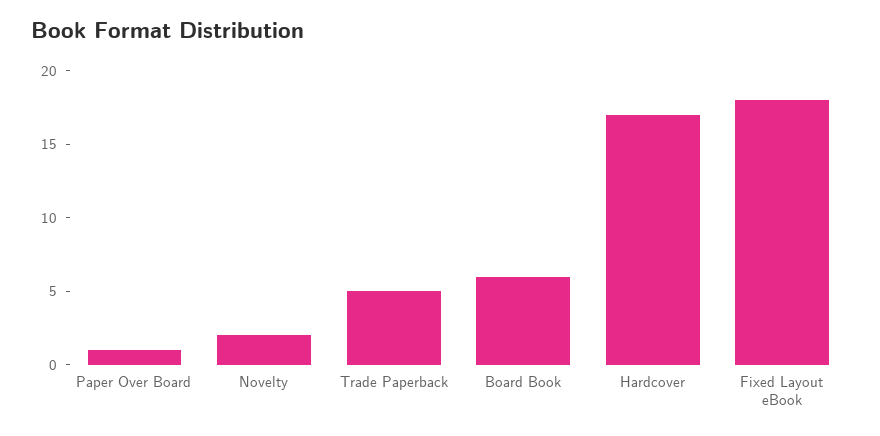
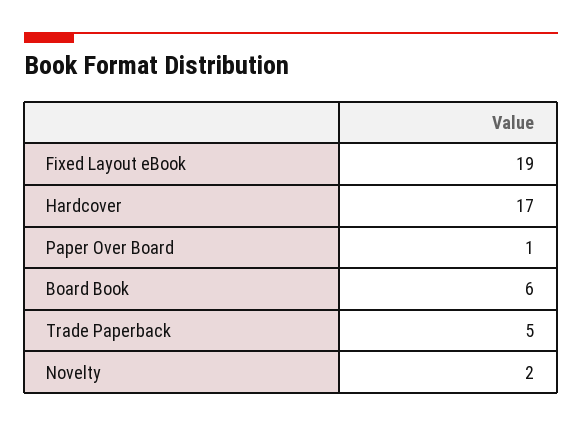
Fixed Layout eBook: 18 -> 19

